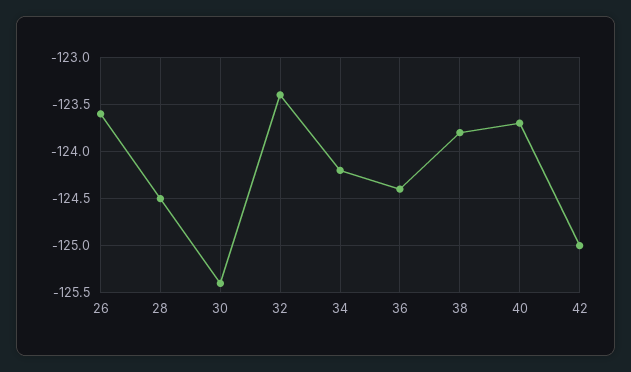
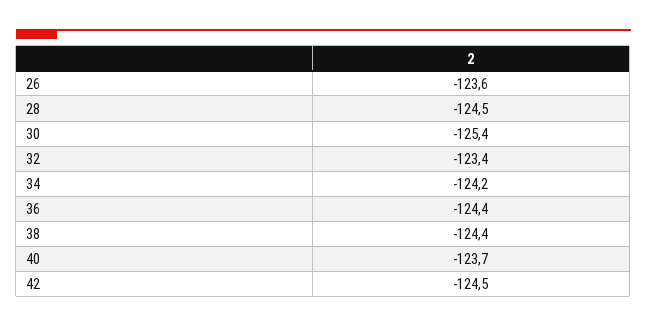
38: -123.8 -> -124.4
42: -125 -> -124.5

